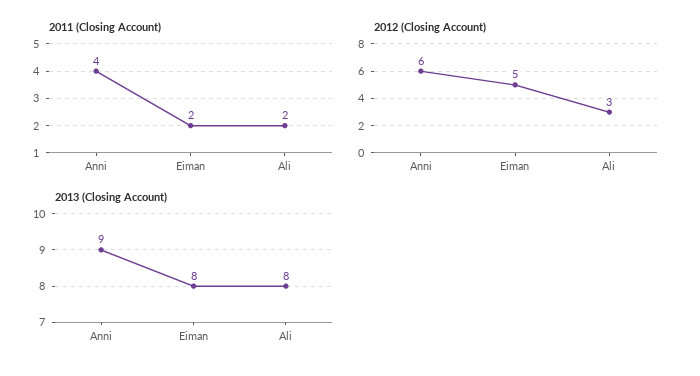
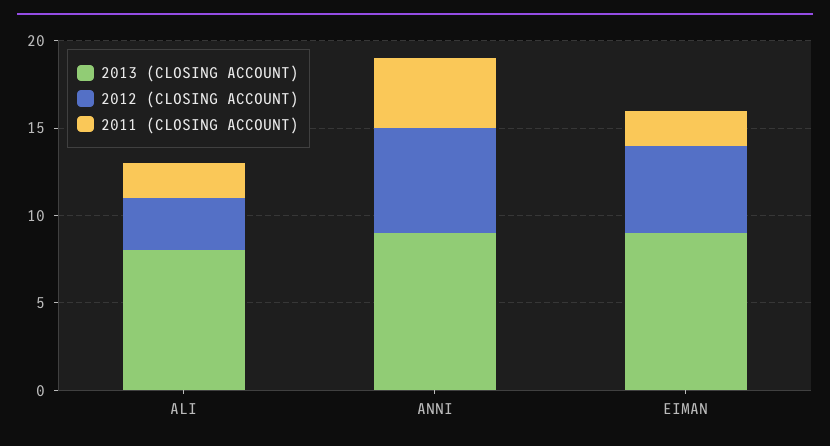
2013 (Closing Account), Eiman: 8 -> 9

